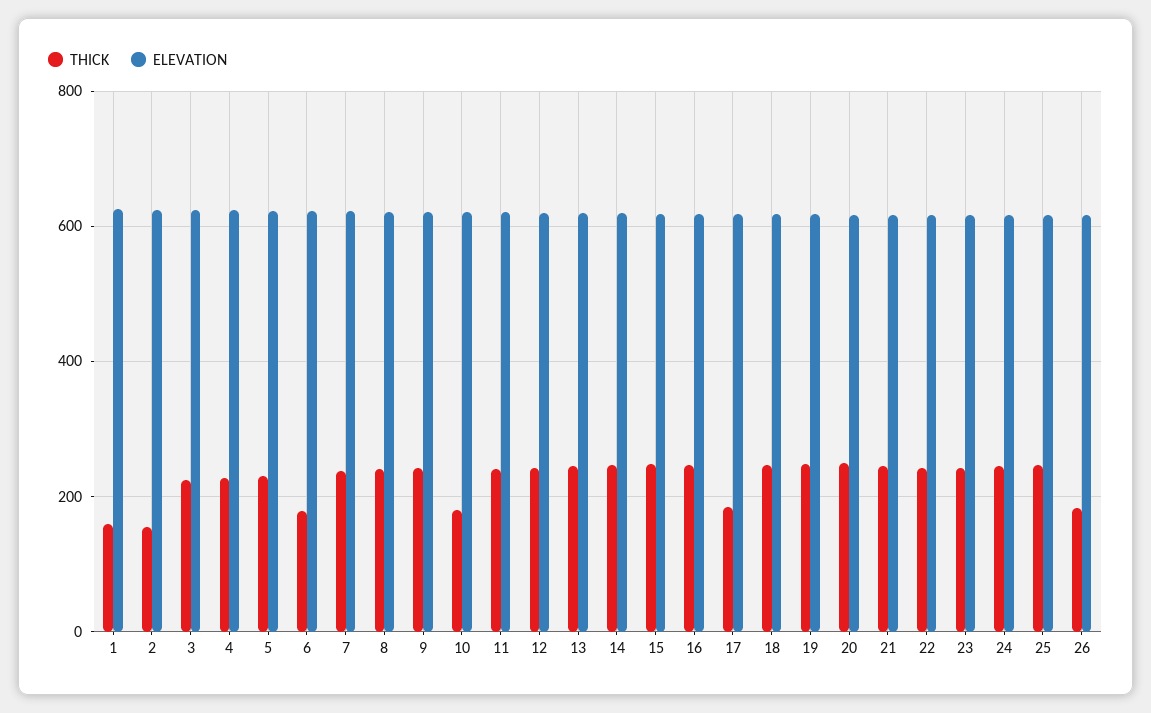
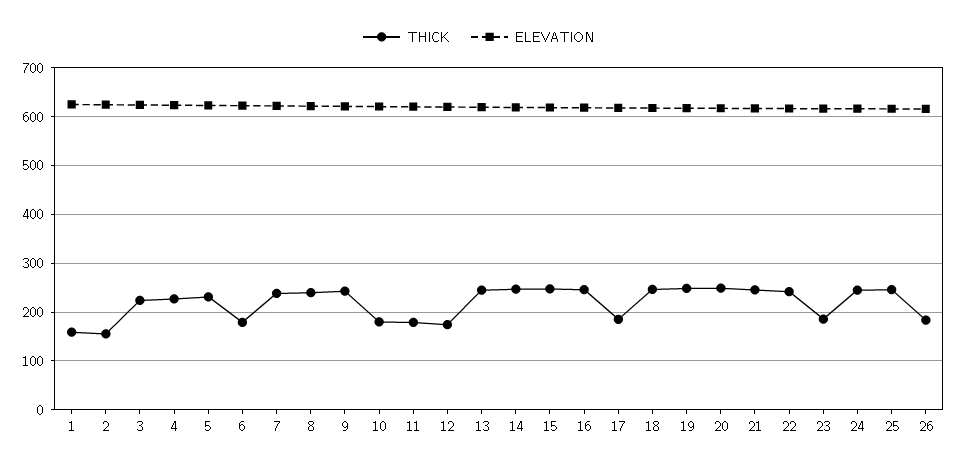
THICK, 11: 240 -> 180
THICK, 12: 240 -> 180
THICK, 23: 240 -> 180

